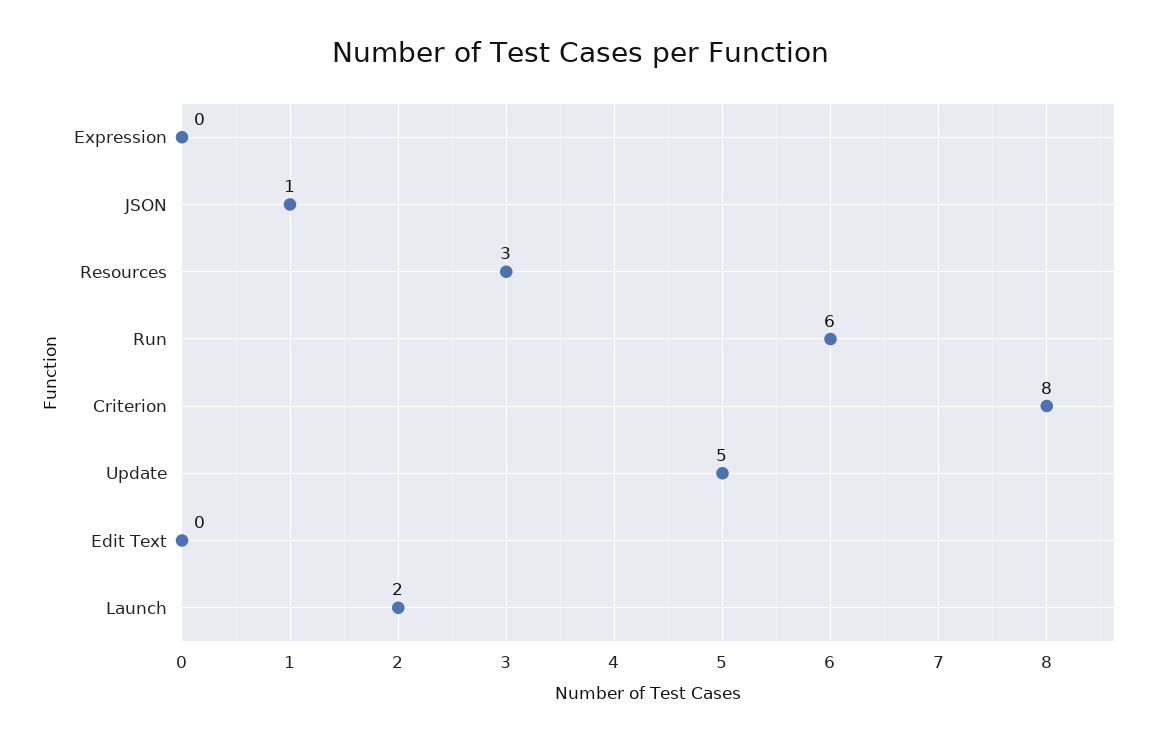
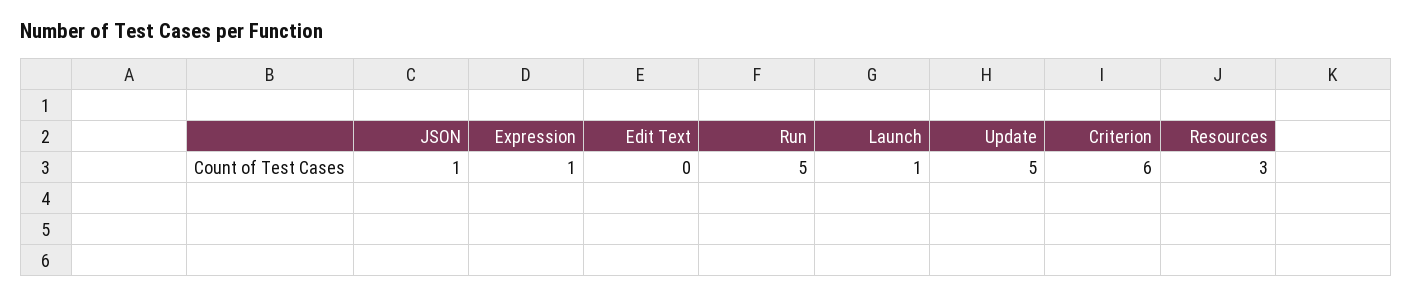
Expression: 0 -> 1
Run: 6 -> 5
Criterion: 8 -> 6
Launch: 2 -> 1

